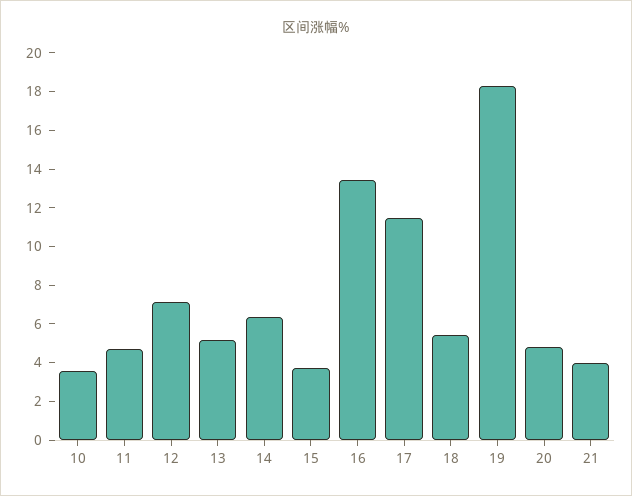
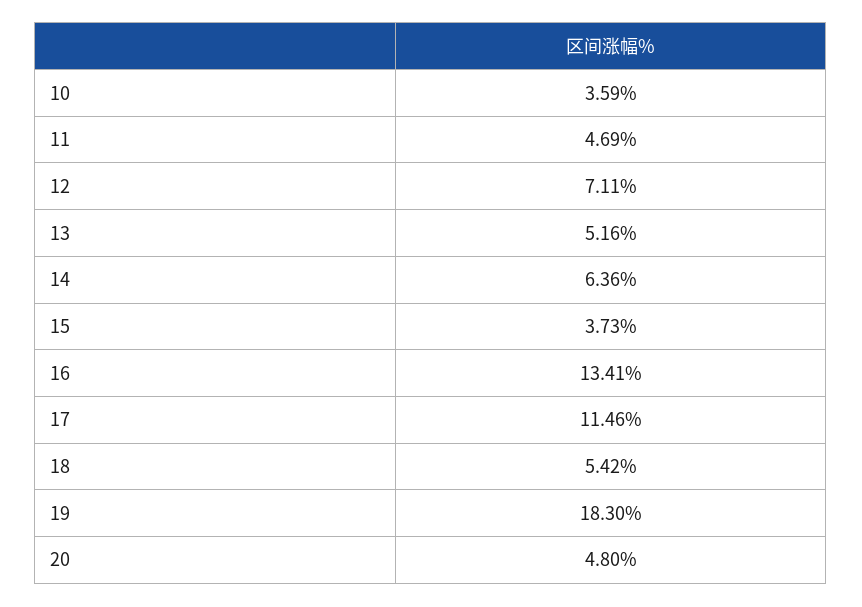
21: 4 -> none

